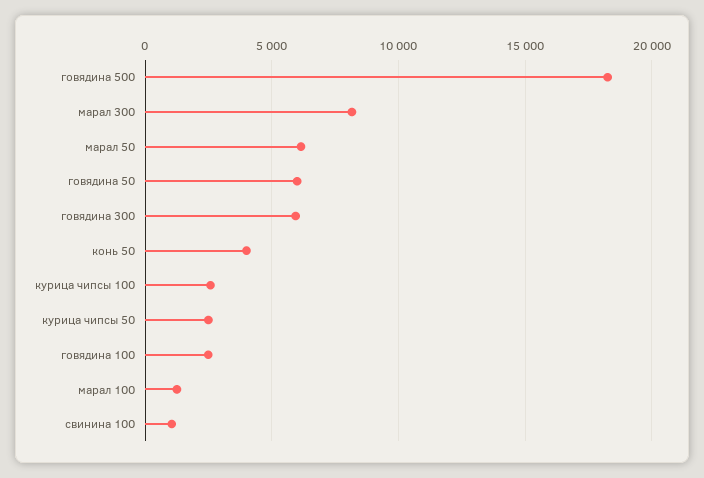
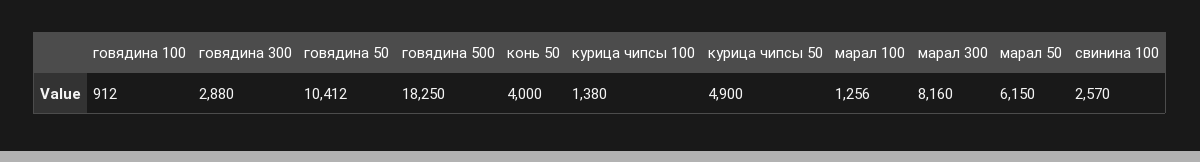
говядина 50: 6000 -> 10412
говядина 300: 6000 -> 2880
курица чипсы 100: 2500 -> 1380
курица чипсы 50: 2500 -> 4900
говядина 100: 2500 -> 912
свинина 100: 1000 -> 2570

